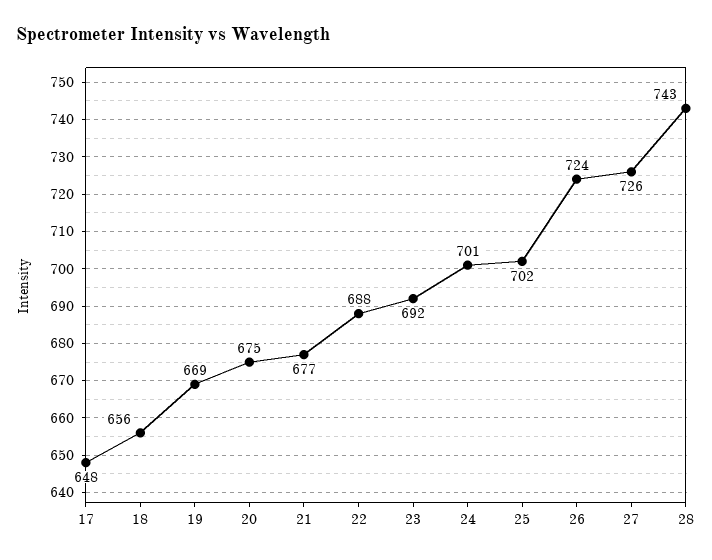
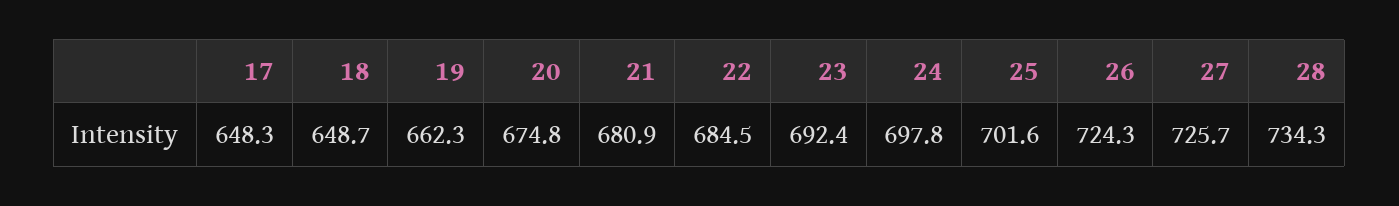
18: 656 -> 648.7
19: 669 -> 662.3
21: 677 -> 680.9
22: 688 -> 684.5
24: 701 -> 697.8
28: 743 -> 734.3

